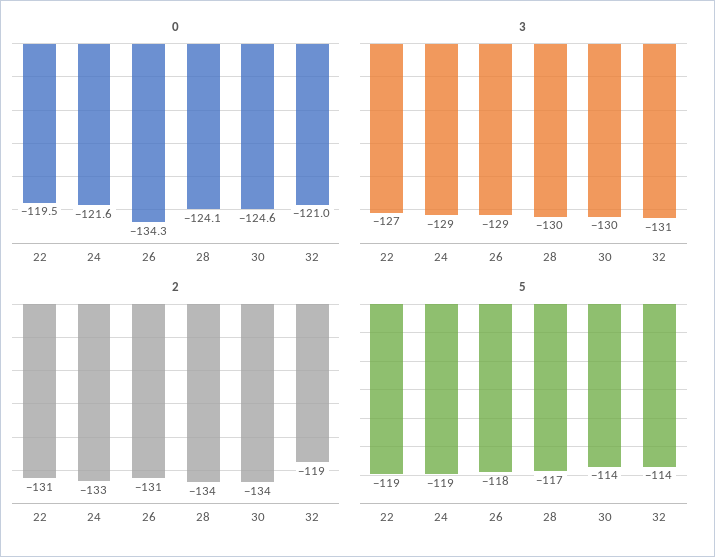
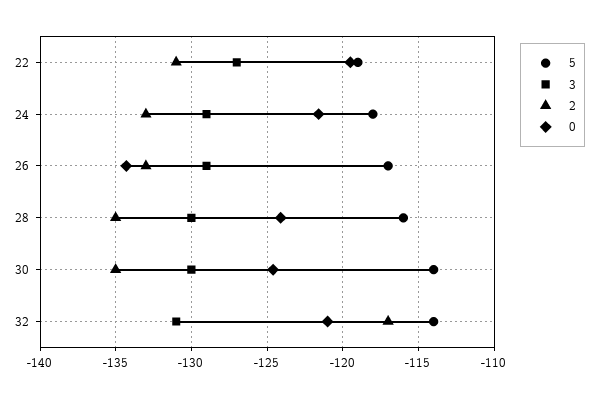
2, 26: -131 -> -133
2, 28: -134 -> -135
2, 30: -134 -> -135
2, 32: -119 -> -117
5, 24: -119 -> -118
5, 26: -118 -> -117
5, 28: -117 -> -116

